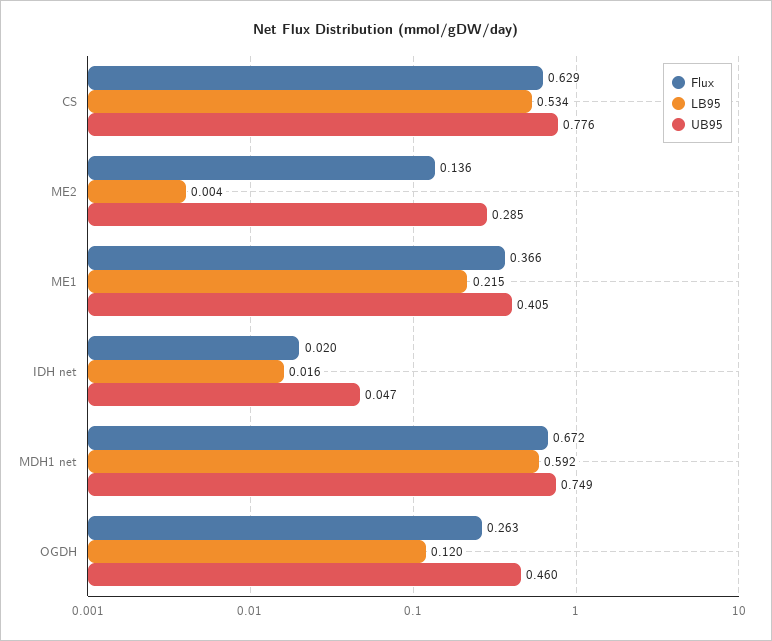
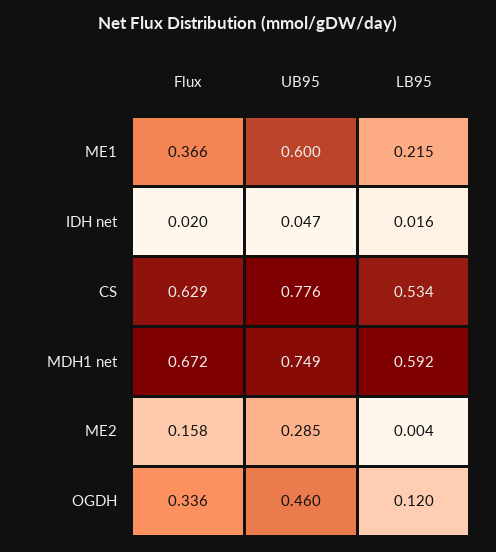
Flux, ME2: 0.136 -> 0.158
UB95, ME1: 0.405 -> 0.6
Flux, OGDH: 0.263 -> 0.336

